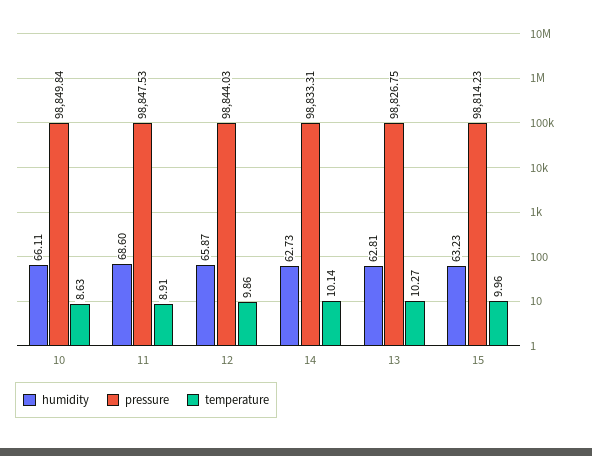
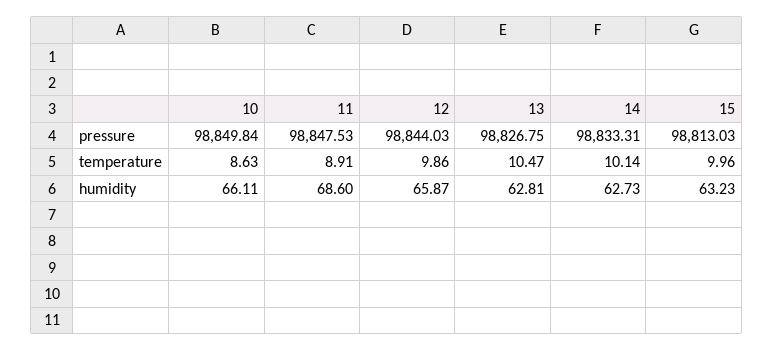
temperature, 13: 10.27 -> 10.47
pressure, 15: 98814.23 -> 98813.03

